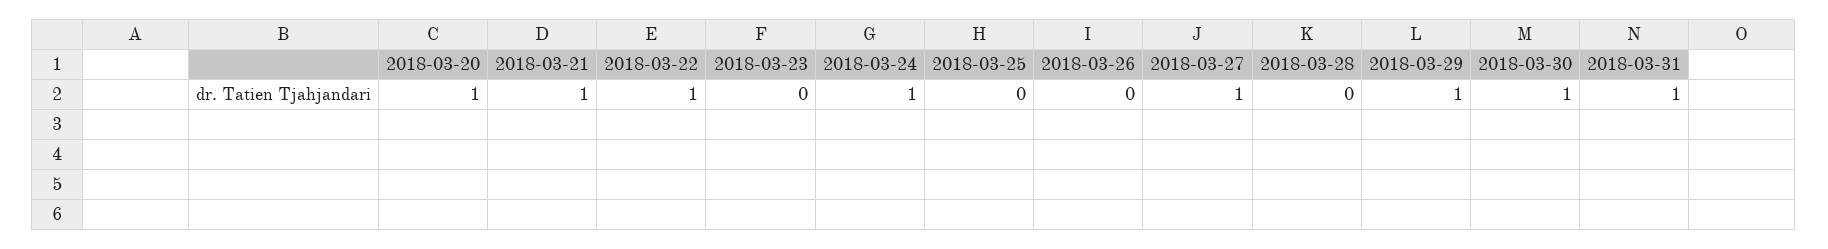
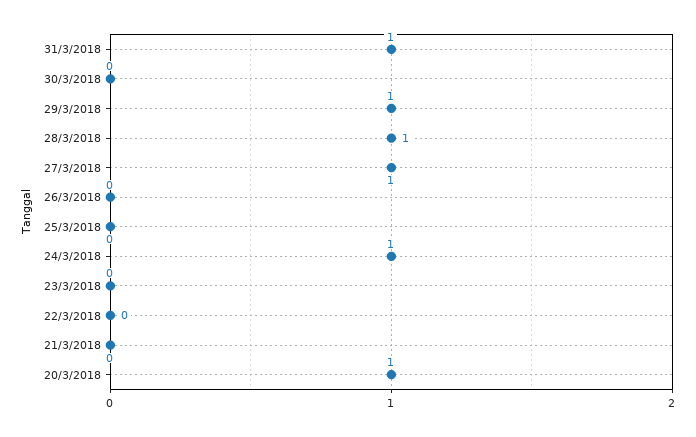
2018-03-21: 1 -> 0
2018-03-22: 1 -> 0
2018-03-28: 0 -> 1
2018-03-30: 1 -> 0

